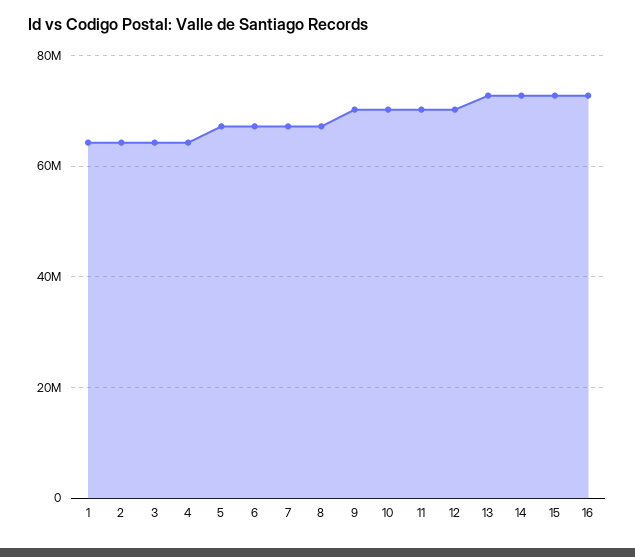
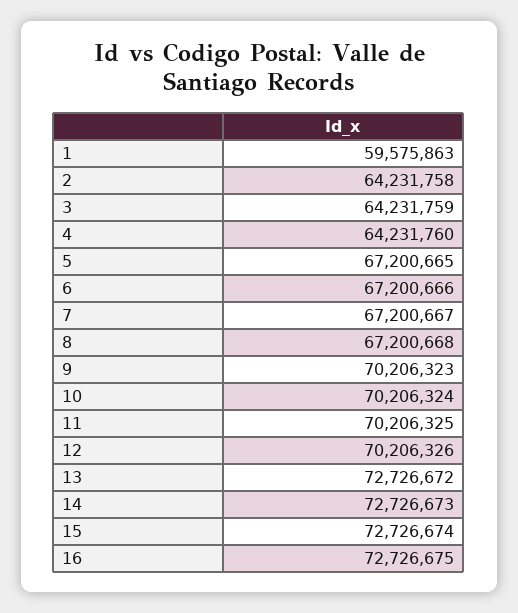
1: 64000000 -> 59575863

